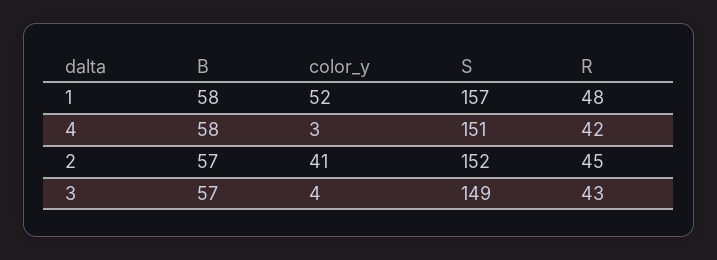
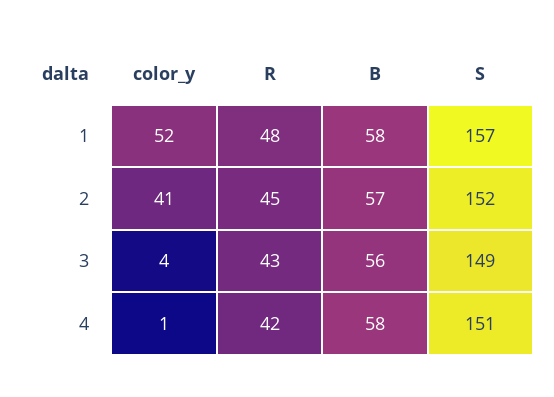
color_y, 4: 3 -> 1
B, 3: 57 -> 56

